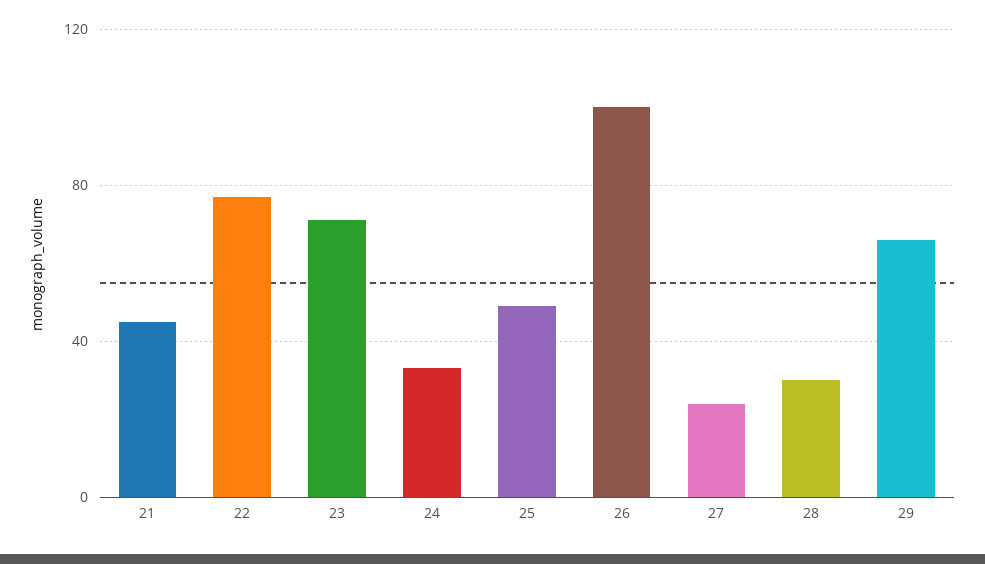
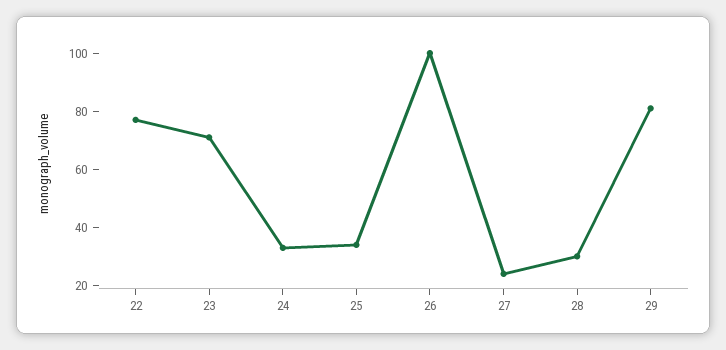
21: 45 -> none
25: 50 -> 35
29: 65 -> 80

